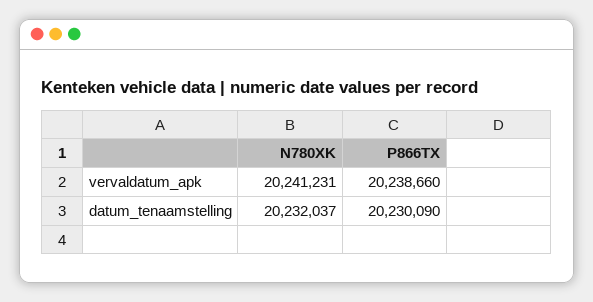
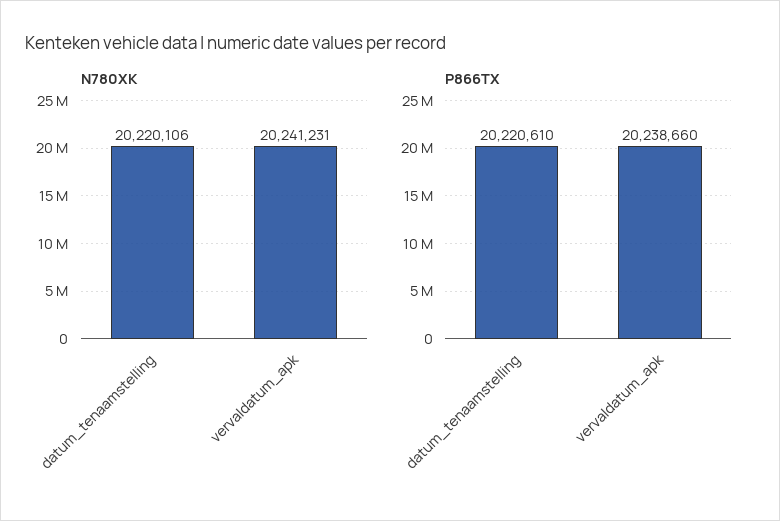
N780XK, datum_tenaamstelling: 20232037 -> 20220106
P866TX, datum_tenaamstelling: 20230090 -> 20220610

